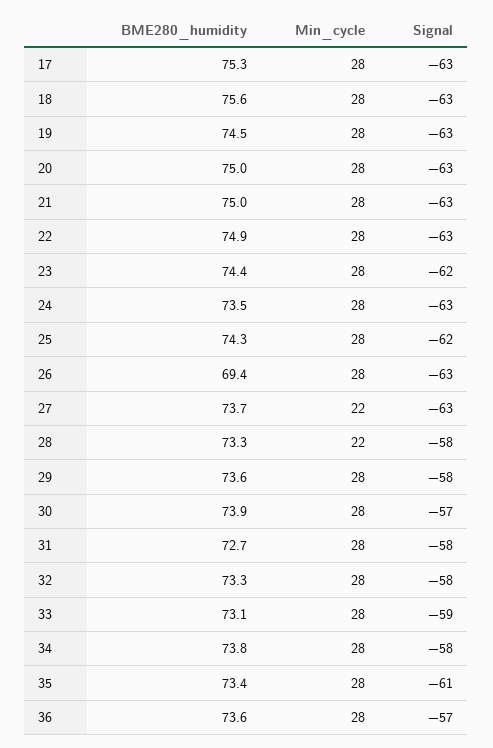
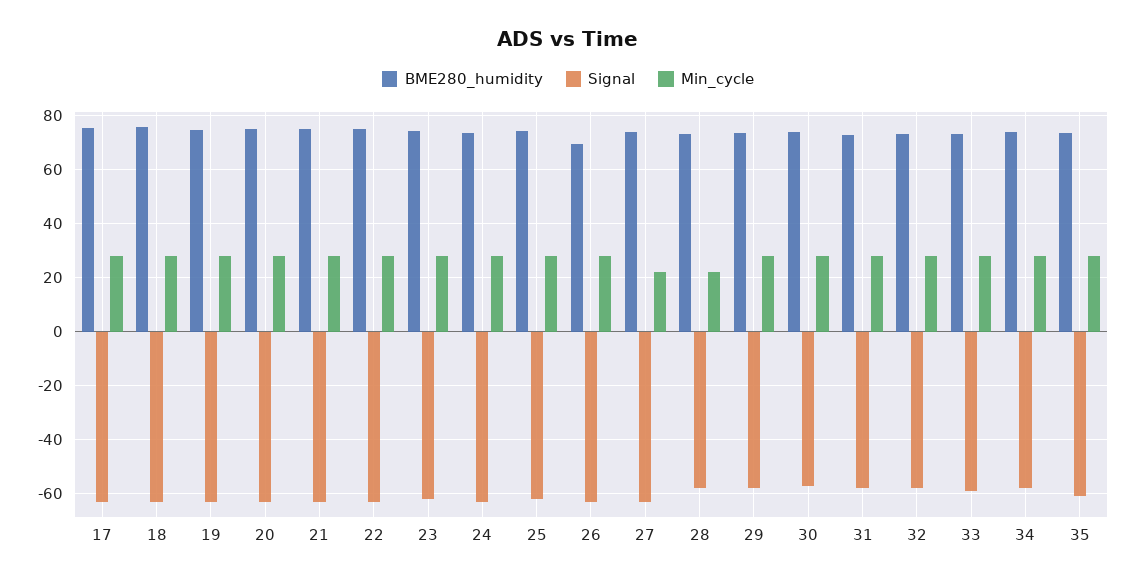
BME280_humidity, 36: 73.6 -> none
Min_cycle, 36: 28 -> none
Signal, 36: -57 -> none

